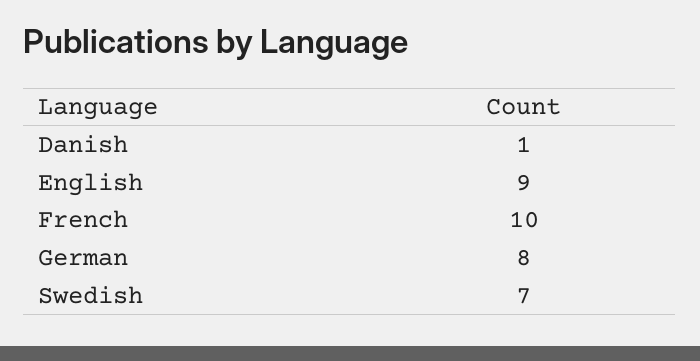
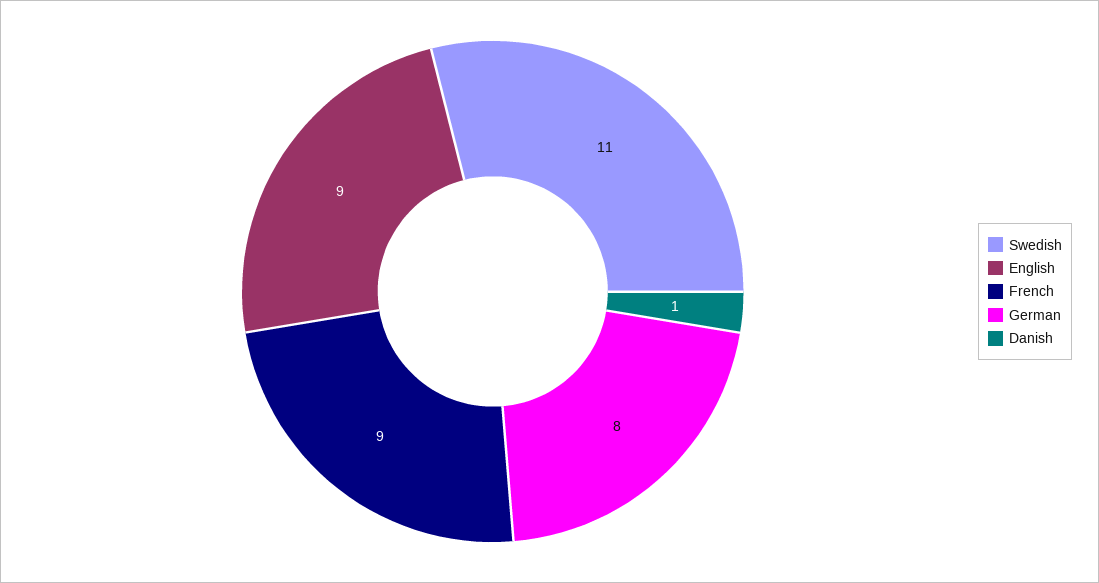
French: 10 -> 9
Swedish: 7 -> 11

